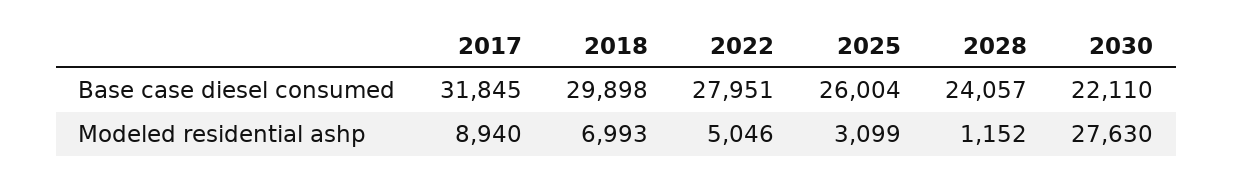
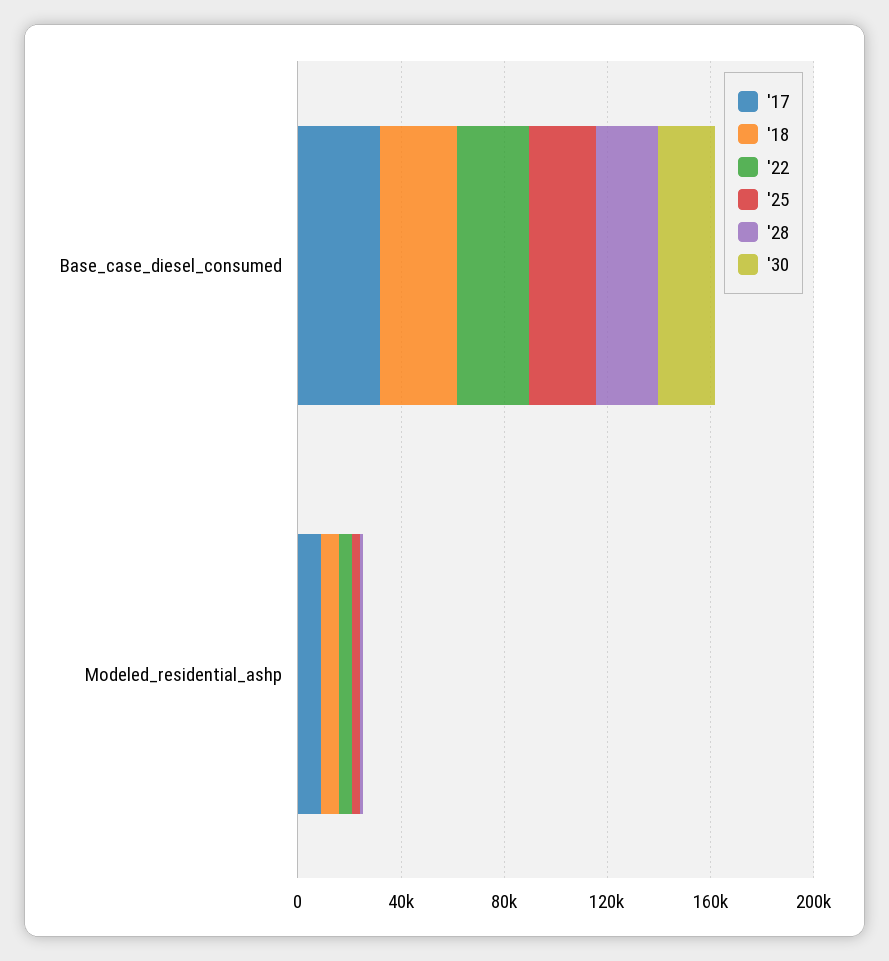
2030, Modeled residential ashp: 27630 -> 0

